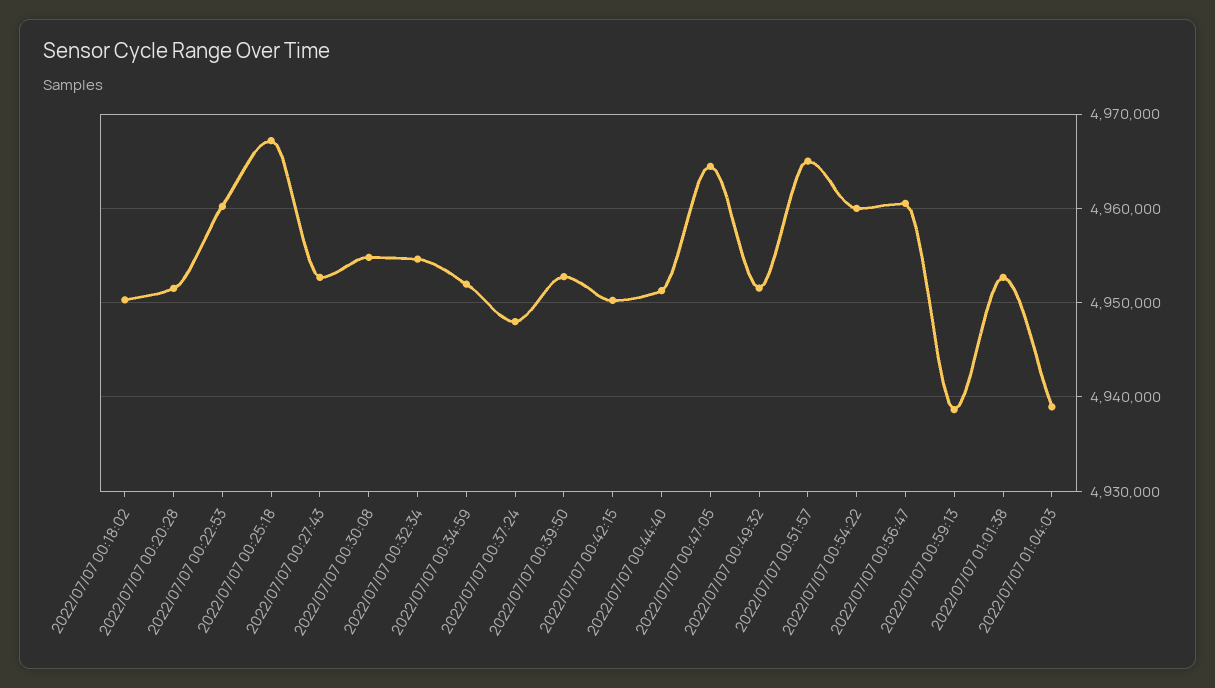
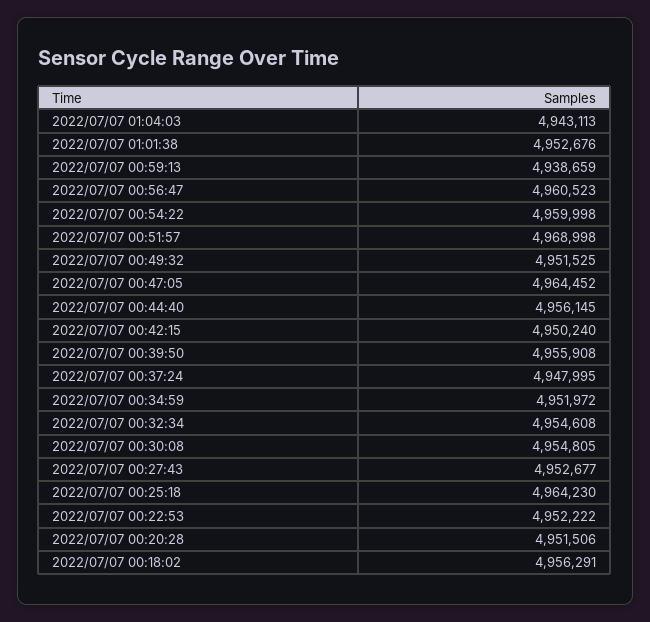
2022/07/07 00:18:02: 4950000 -> 4956291
2022/07/07 00:22:53: 4960000 -> 4952222
2022/07/07 00:25:18: 4967000 -> 4964230
2022/07/07 00:39:50: 4953000 -> 4955908
2022/07/07 00:44:40: 4951000 -> 4956145
2022/07/07 00:51:57: 4965000 -> 4968998
2022/07/07 01:04:03: 4939000 -> 4943113

